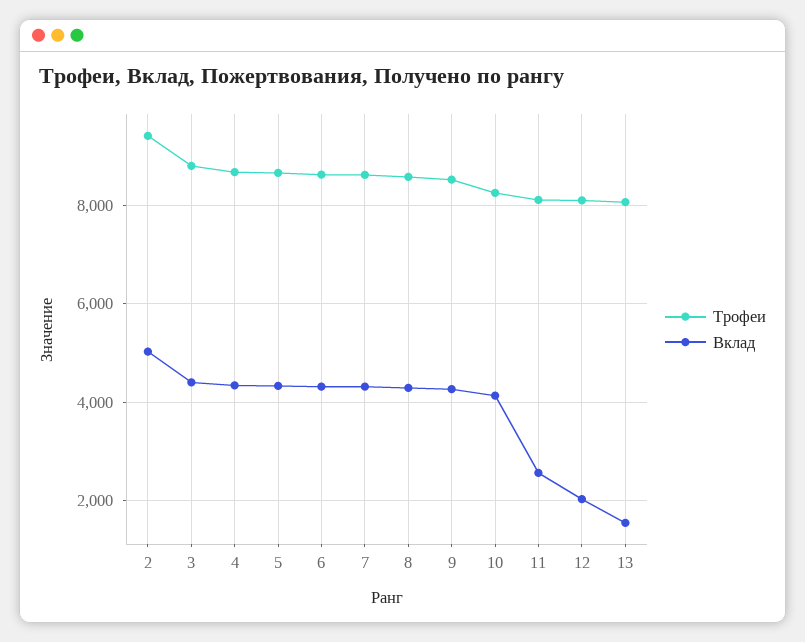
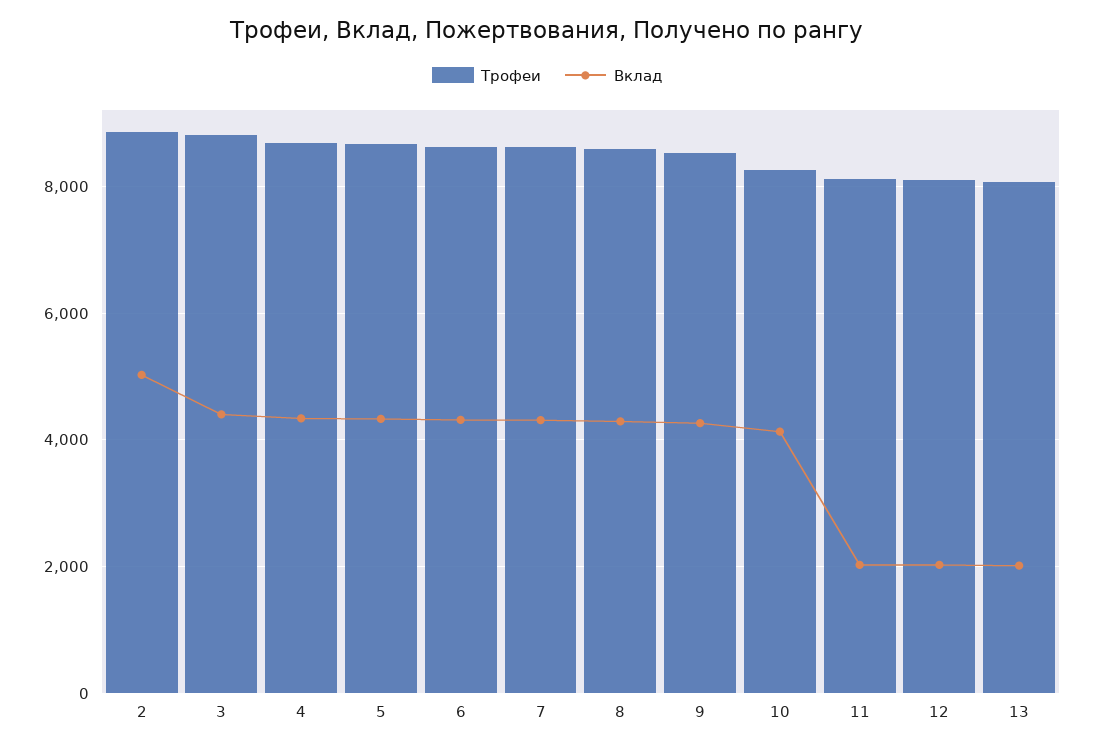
Трофеи, 2: 9400 -> 8800
Вклад, 11: 2600 -> 2000
Вклад, 13: 1600 -> 2000

